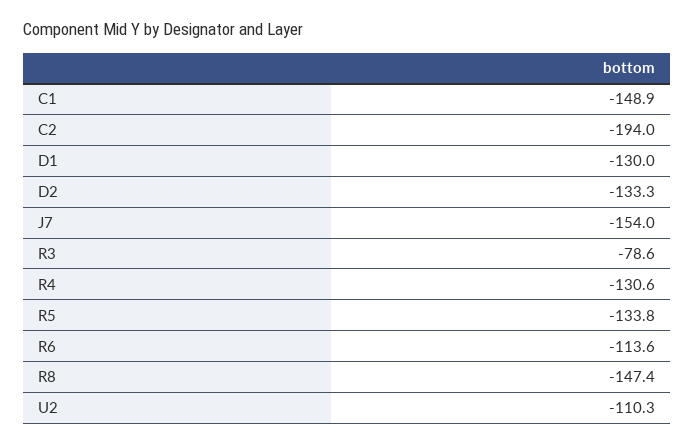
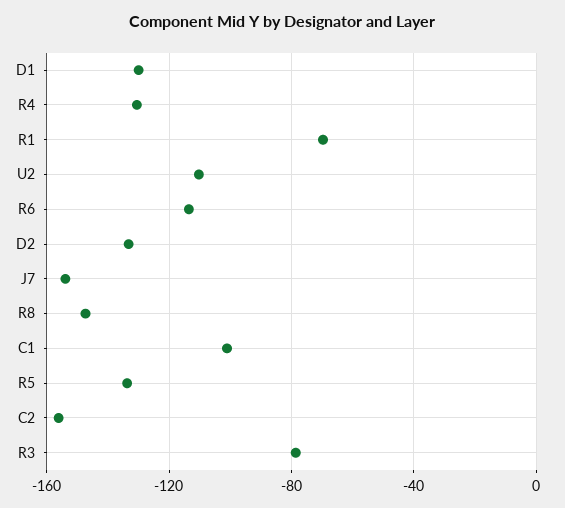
C1: -148.9 -> -100
C2: -194 -> -155
R1: none -> -70

